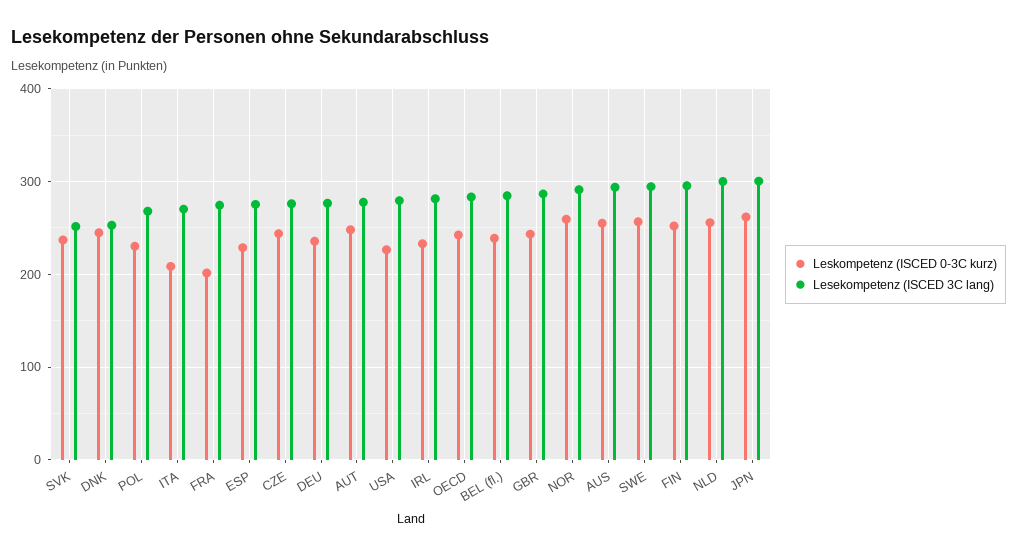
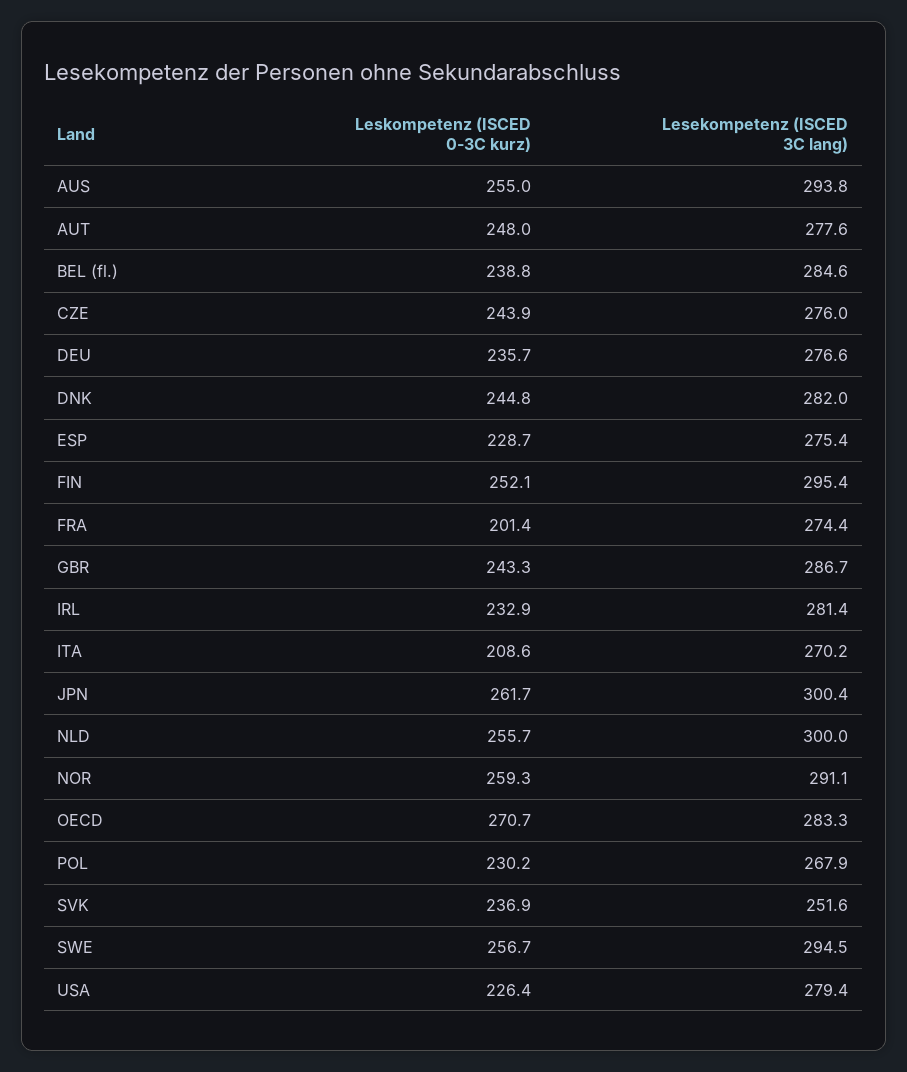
Lesekompetenz (ISCED 3C lang), DNK: 250 -> 282
Leskompetenz (ISCED 0-3C kurz), OECD: 240 -> 270.7

